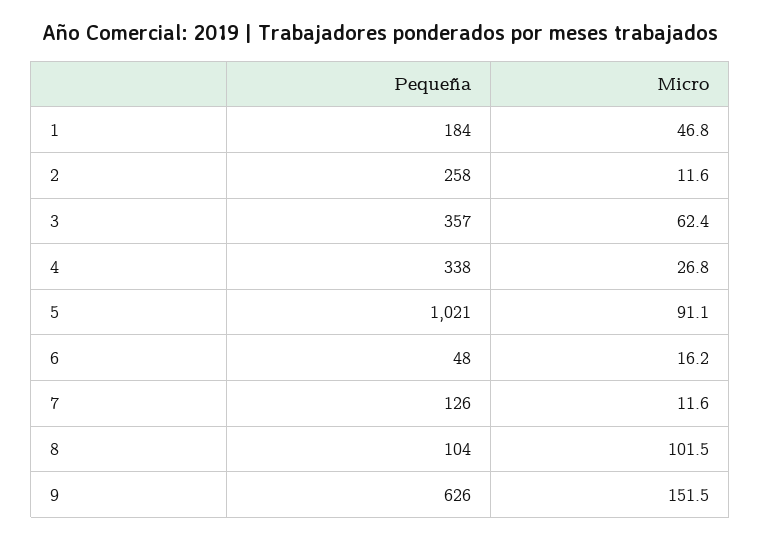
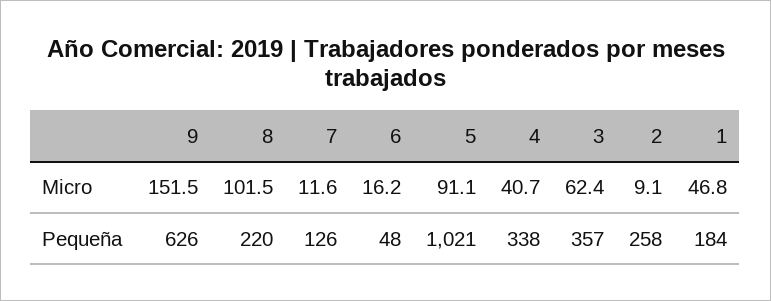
Micro, 2: 11.6 -> 9.1
Micro, 4: 26.8 -> 40.7
Pequeña, 8: 104 -> 220

